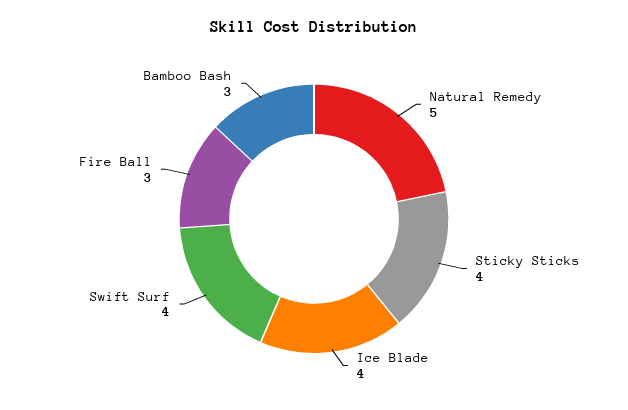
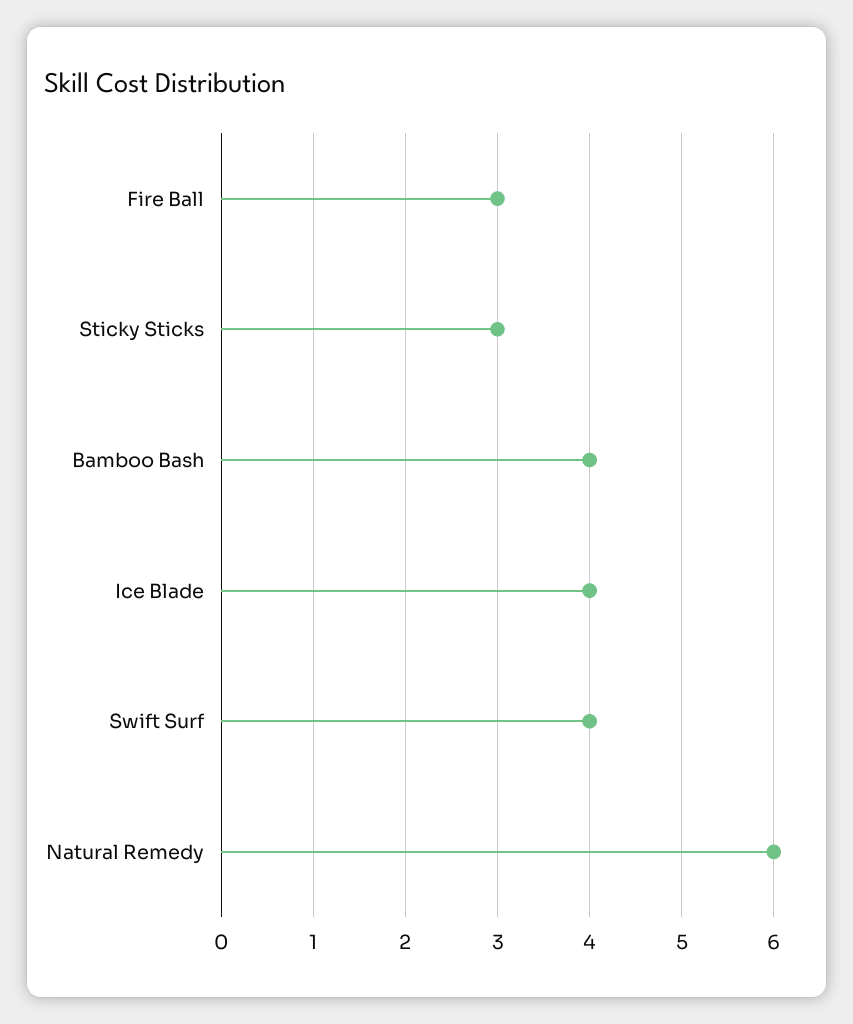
Natural Remedy: 5 -> 6
Sticky Sticks: 4 -> 3
Bamboo Bash: 3 -> 4

